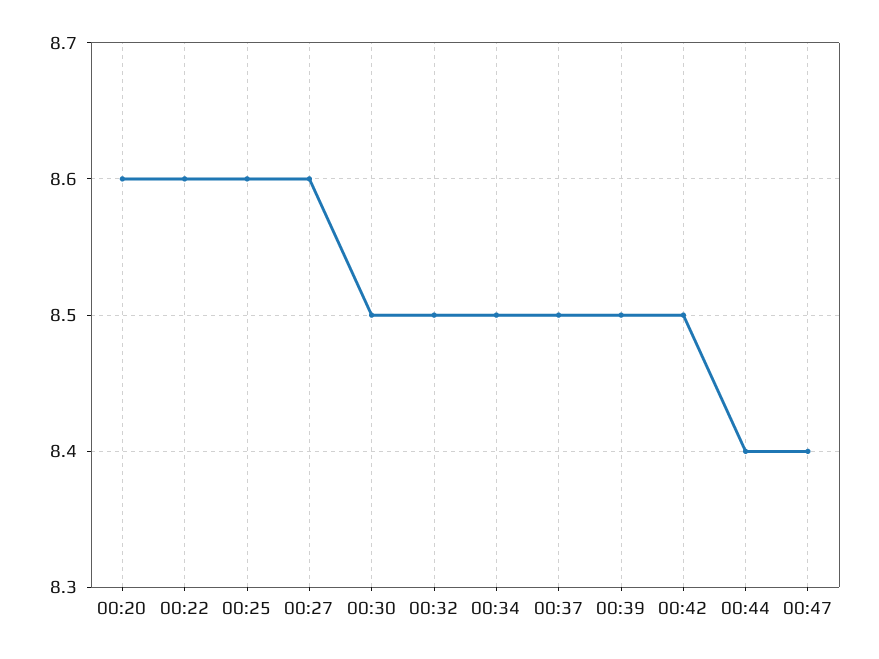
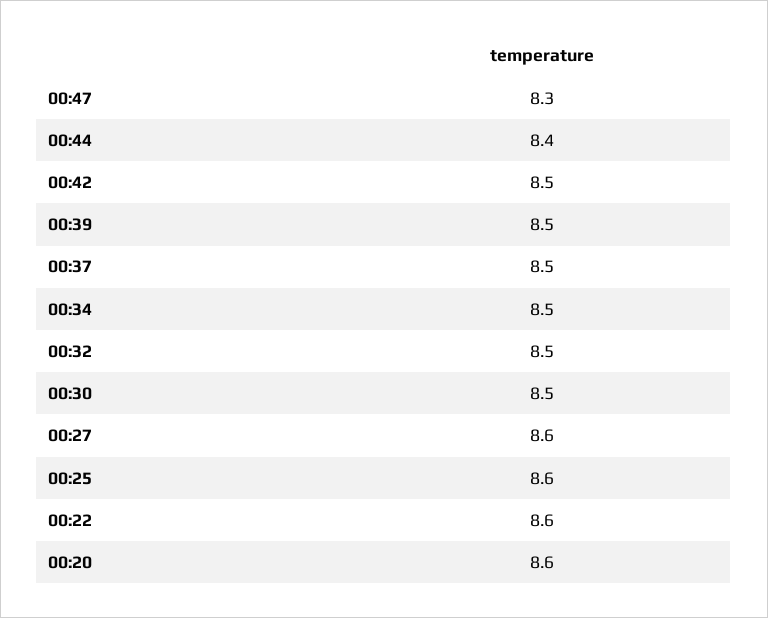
00:47: 8.4 -> 8.3

